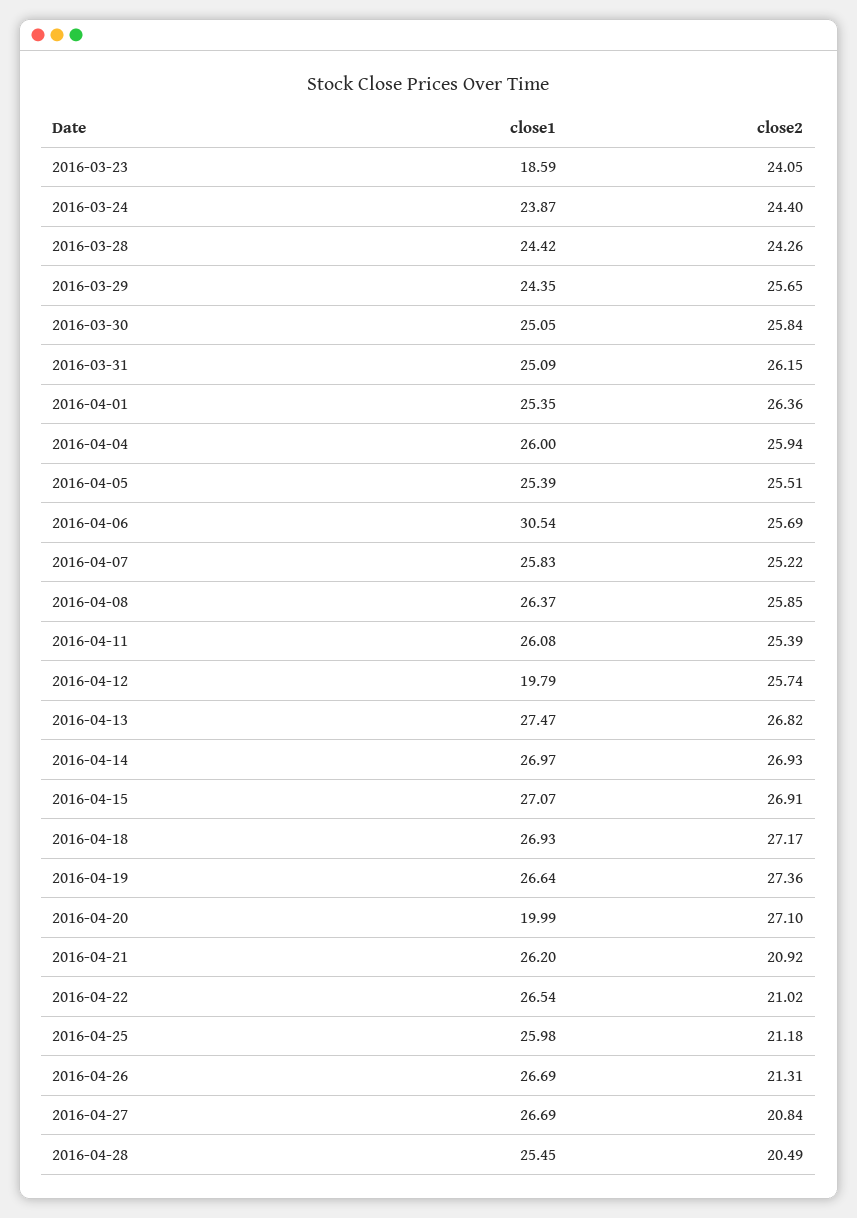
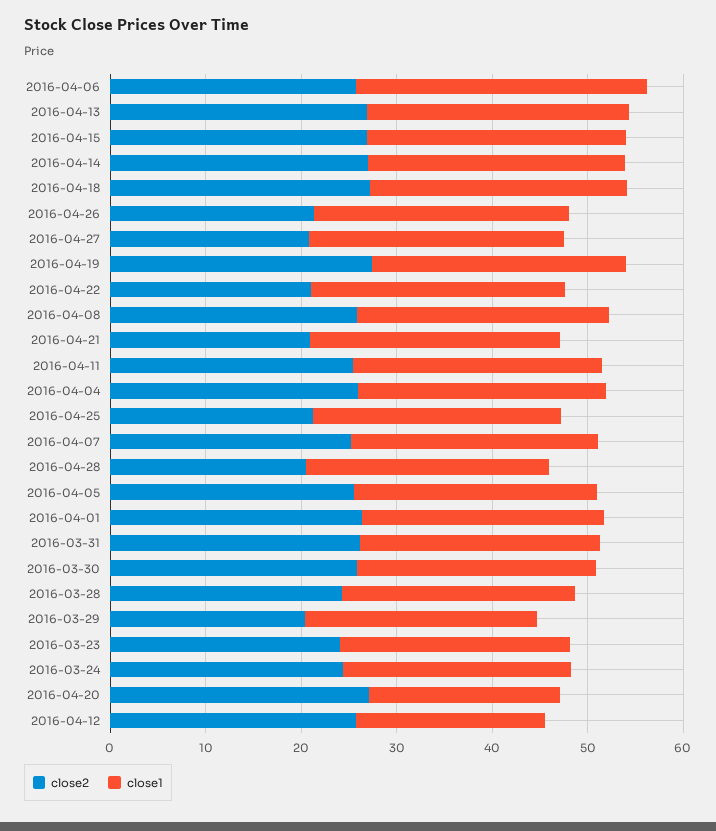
close1, 2016-03-23: 18.59 -> 24
close2, 2016-03-29: 25.65 -> 20

